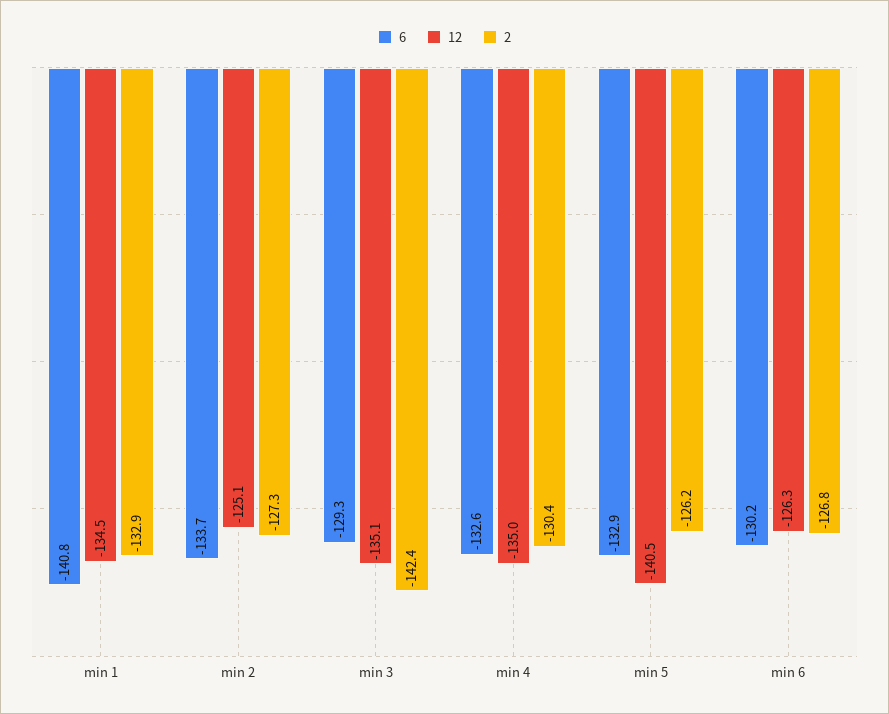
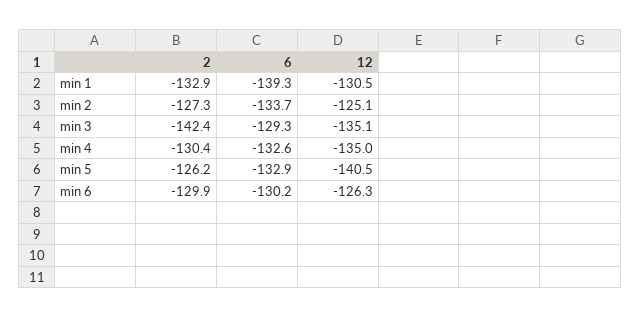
6, min 1: -140.8 -> -139.3
12, min 1: -134.5 -> -130.5
2, min 6: -126.8 -> -129.9

